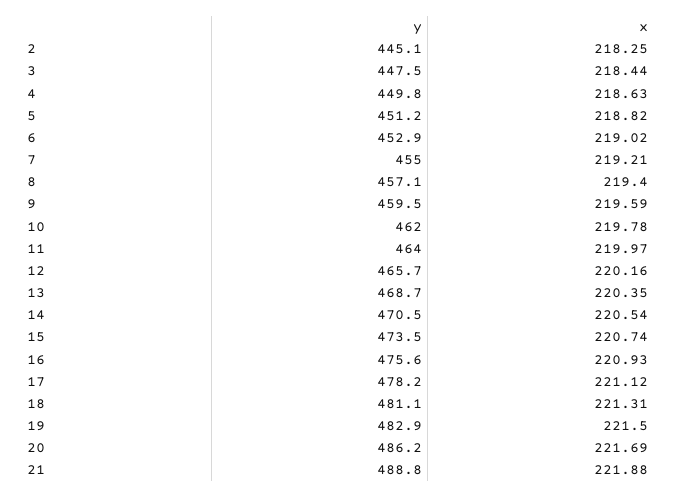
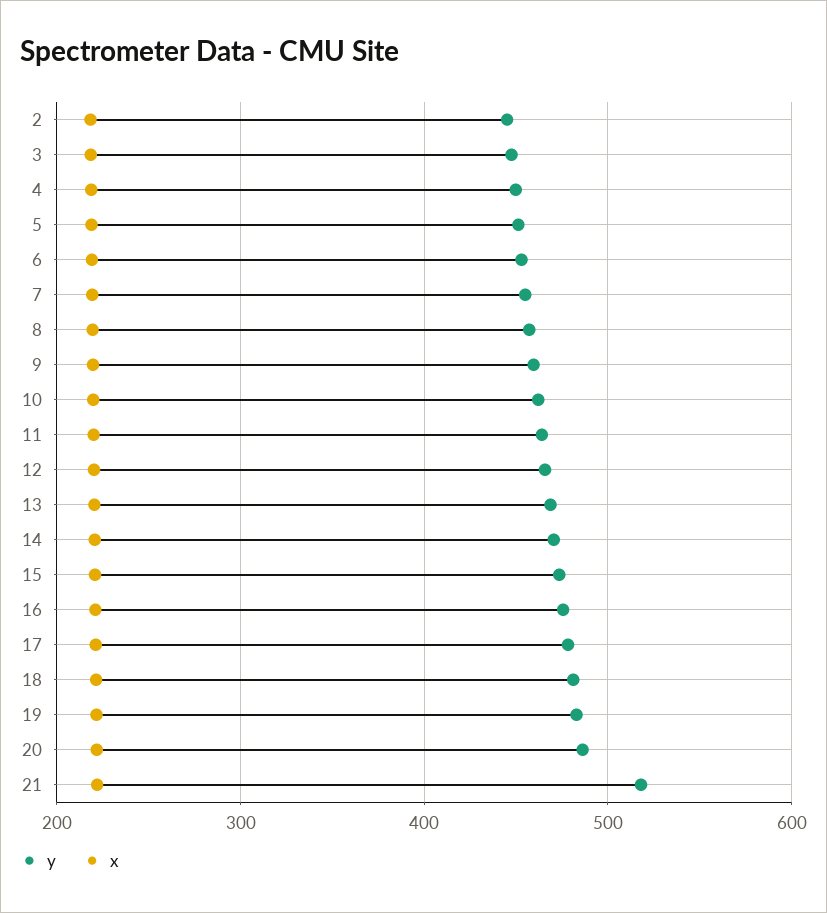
y, 21: 488.8 -> 520

